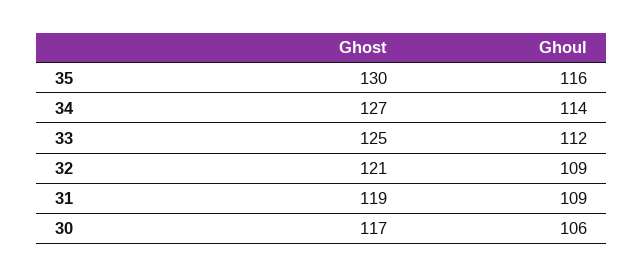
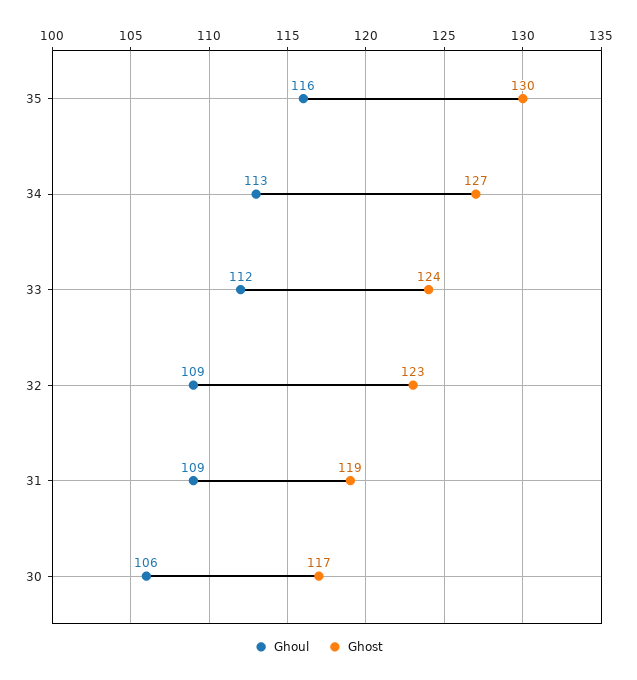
Ghoul, 34: 114 -> 113
Ghost, 33: 125 -> 124
Ghost, 32: 121 -> 123

